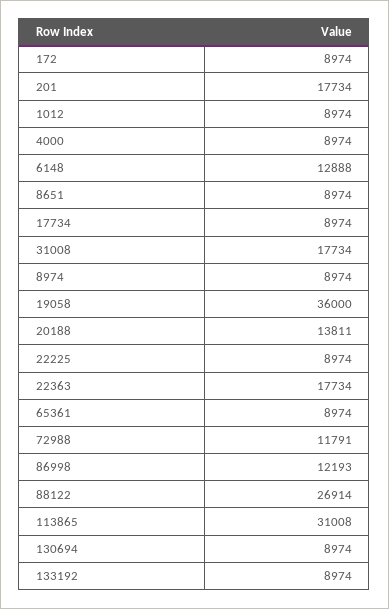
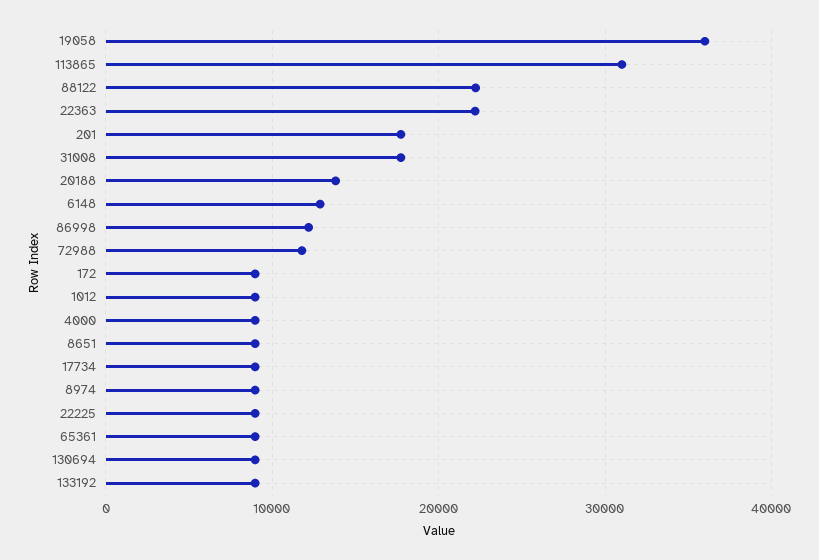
22363: 17734 -> 22000
88122: 26914 -> 22000

